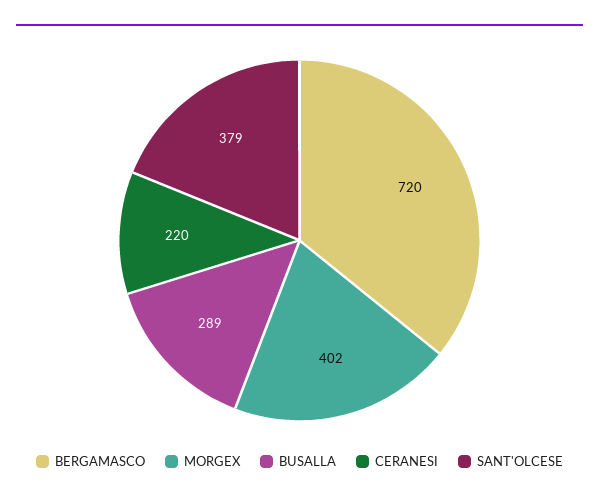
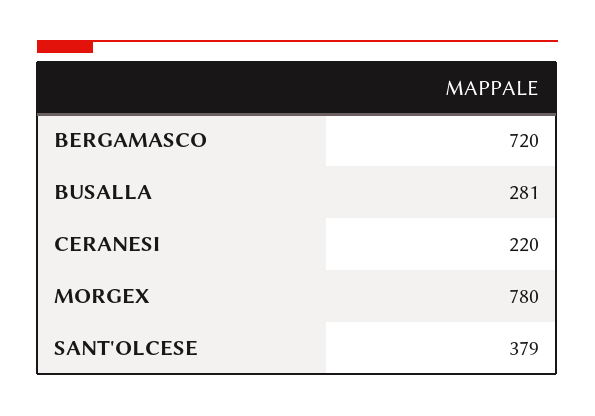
MORGEX: 402 -> 780
BUSALLA: 289 -> 281

